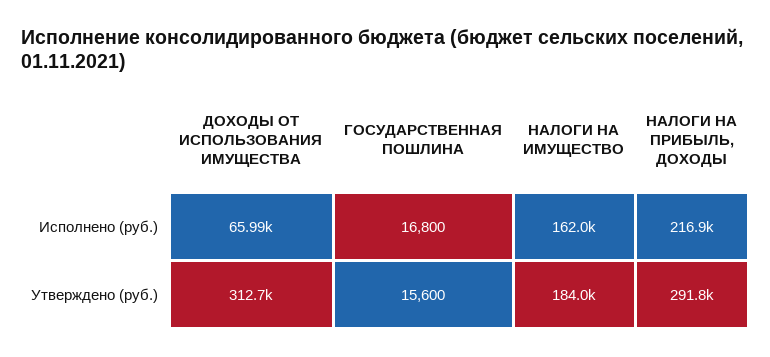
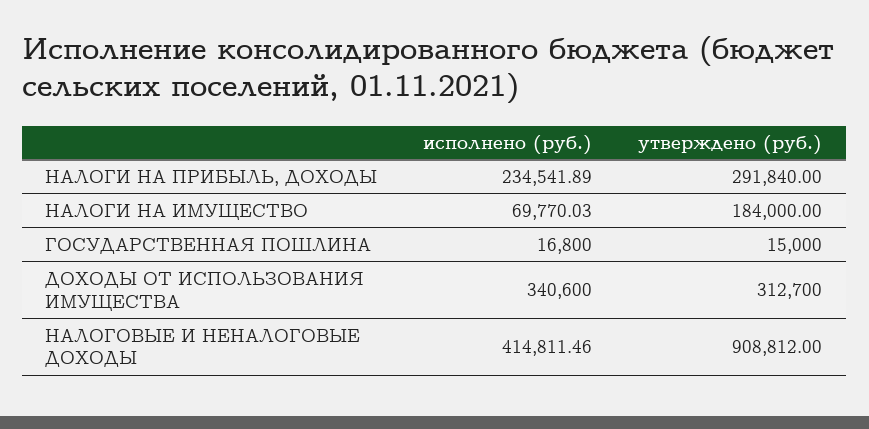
ДОХОДЫ ОТ ИСПОЛЬЗОВАНИЯ ИМУЩЕСТВА, Исполнено (руб.): 65990 -> 340600
НАЛОГИ НА ИМУЩЕСТВО, Исполнено (руб.): 162000 -> 69770.03
НАЛОГИ НА ПРИБЫЛЬ, ДОХОДЫ, Исполнено (руб.): 216900 -> 234541.89
ГОСУДАРСТВЕННАЯ ПОШЛИНА, Утверждено (руб.): 15600 -> 15000
НАЛОГОВЫЕ И НЕНАЛОГОВЫЕ ДОХОДЫ, Исполнено (руб.): none -> 414811.46
НАЛОГОВЫЕ И НЕНАЛОГОВЫЕ ДОХОДЫ, Утверждено (руб.): none -> 908812

